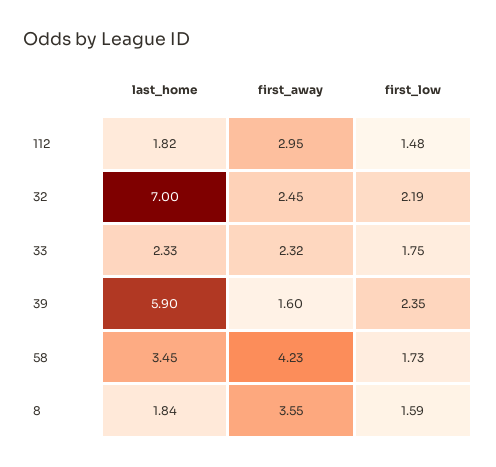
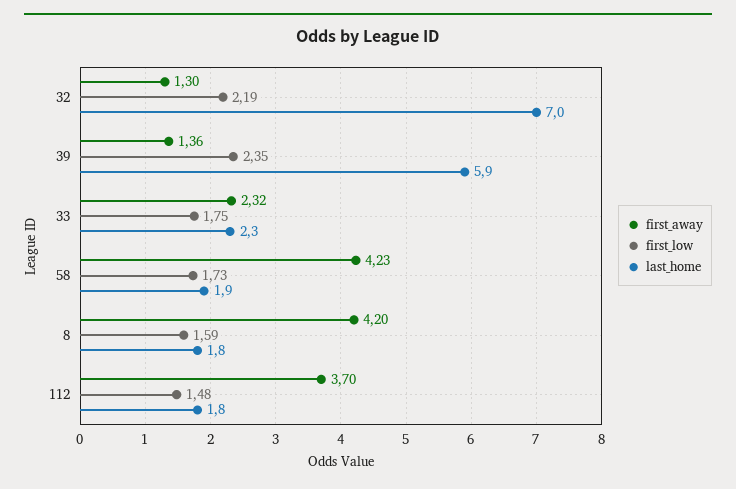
first_away, 112: 2.95 -> 3.7
first_away, 32: 2.45 -> 1.3
first_away, 39: 1.6 -> 1.36
last_home, 58: 3.45 -> 1.9
first_away, 8: 3.55 -> 4.2

